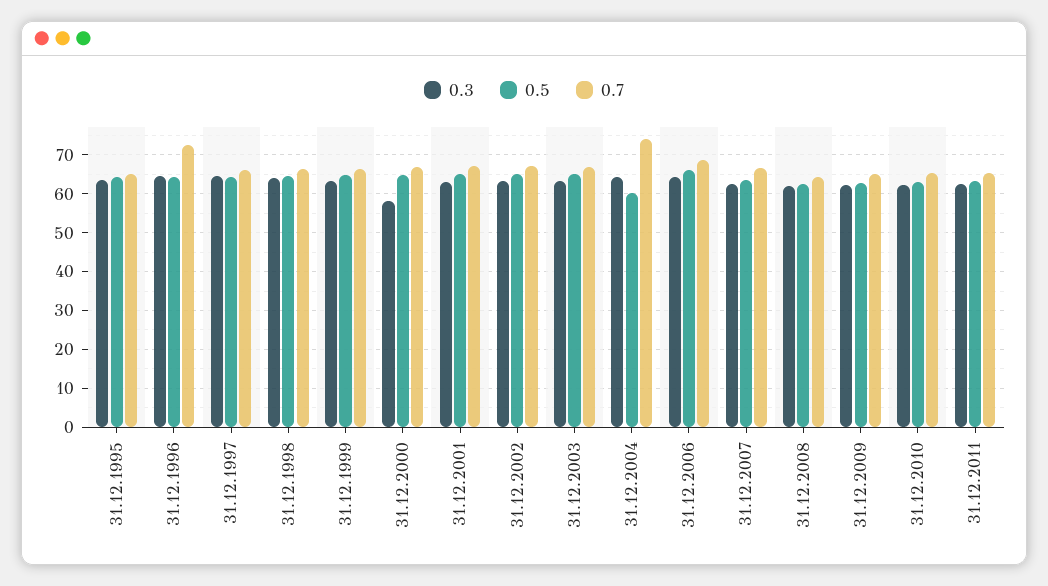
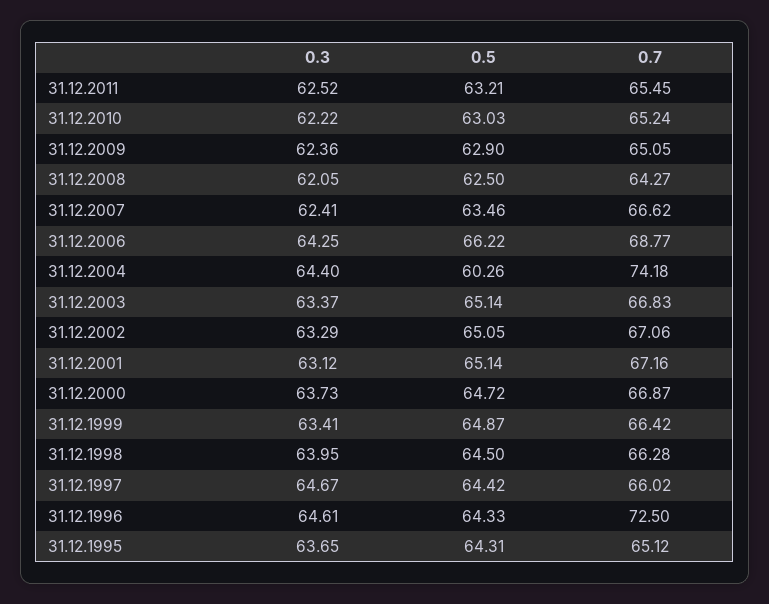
0.3, 31.12.2000: 58 -> 63.73

